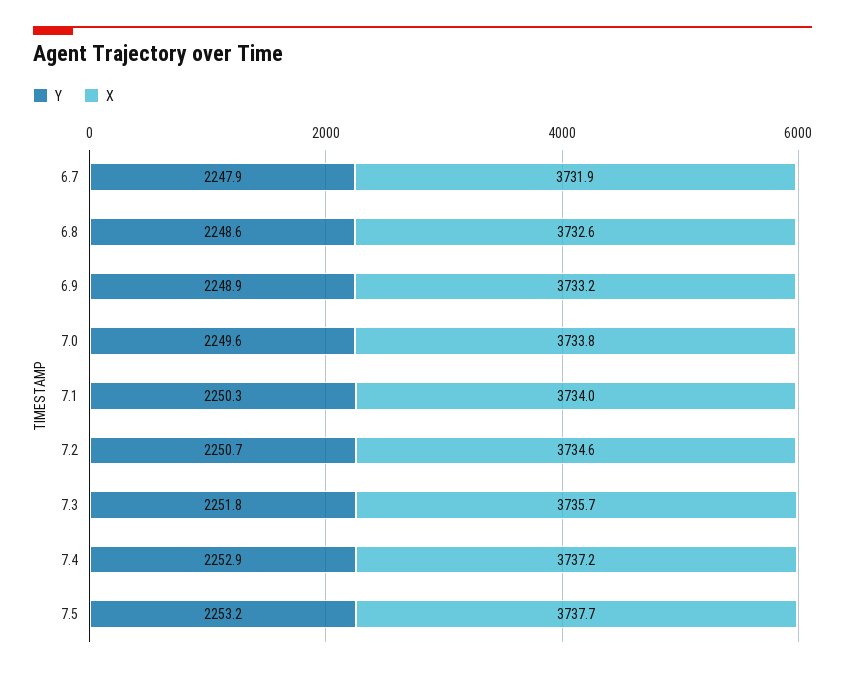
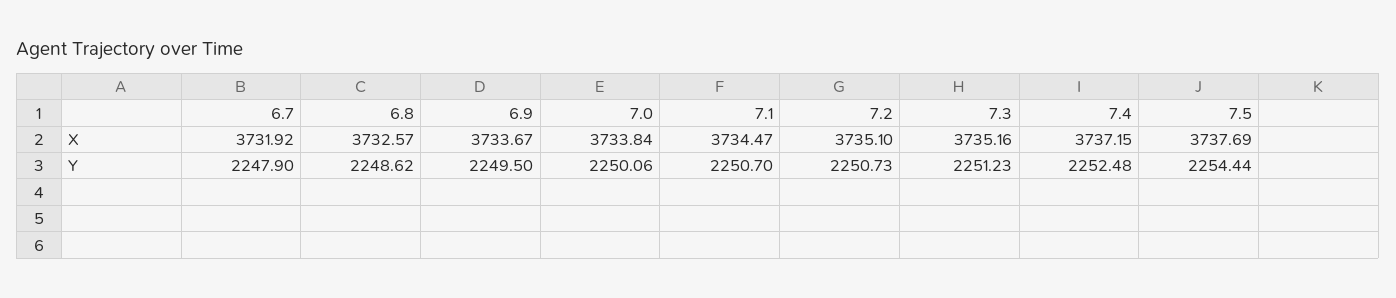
Y, 6.9: 2248.9 -> 2249.5
X, 6.9: 3733.2 -> 3733.67
Y, 7.0: 2249.6 -> 2250.06
Y, 7.1: 2250.3 -> 2250.7
X, 7.1: 3734 -> 3734.47
X, 7.2: 3734.6 -> 3735.1
Y, 7.3: 2251.8 -> 2251.23
X, 7.3: 3735.7 -> 3735.16
Y, 7.4: 2252.9 -> 2252.48
Y, 7.5: 2253.2 -> 2254.44

